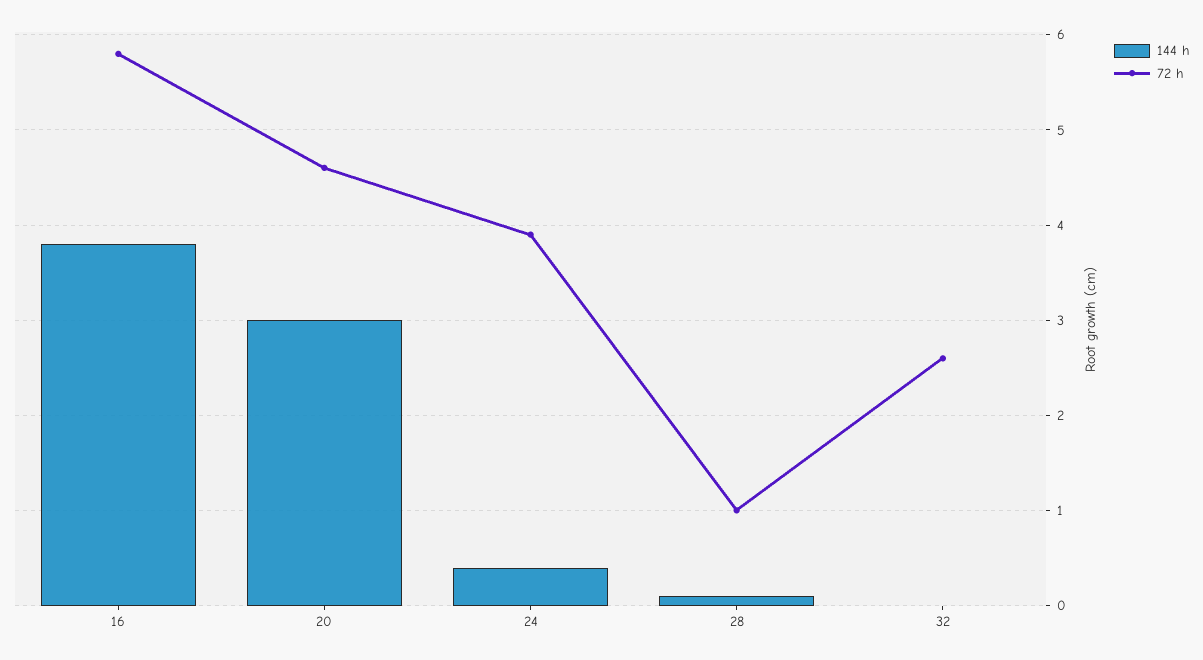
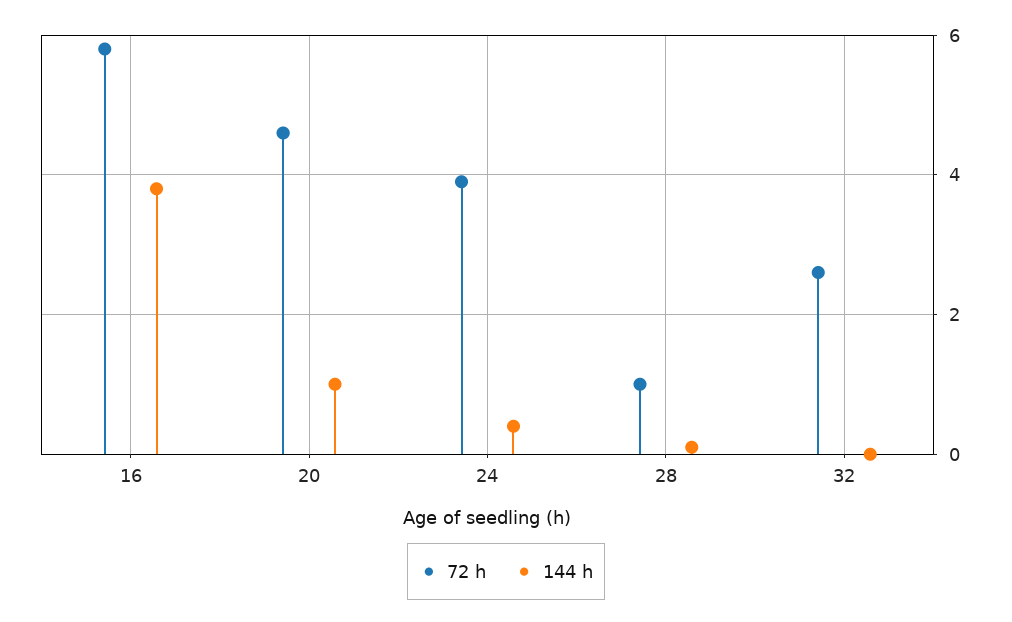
144 h, 20: 3 -> 1

